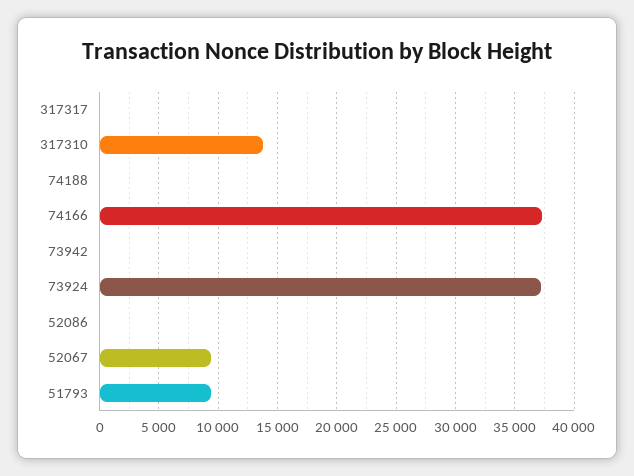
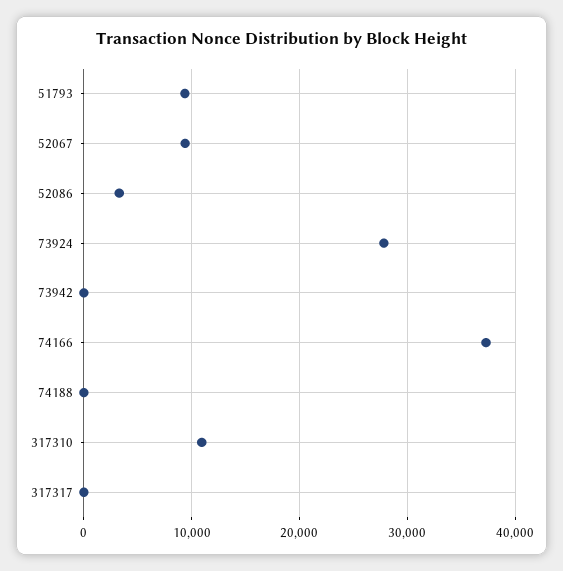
317310: 14000 -> 11000
73924: 37000 -> 28000
52086: 0 -> 3000

